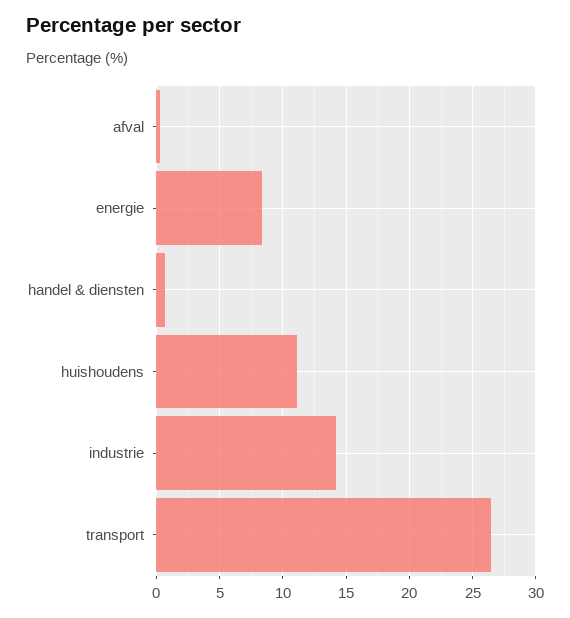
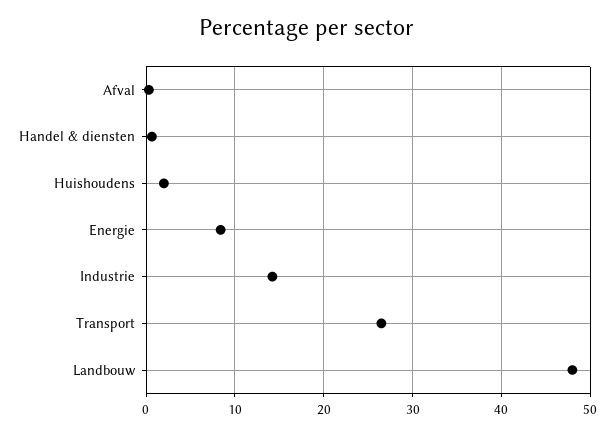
huishoudens: 11 -> 2
Landbouw: none -> 48

